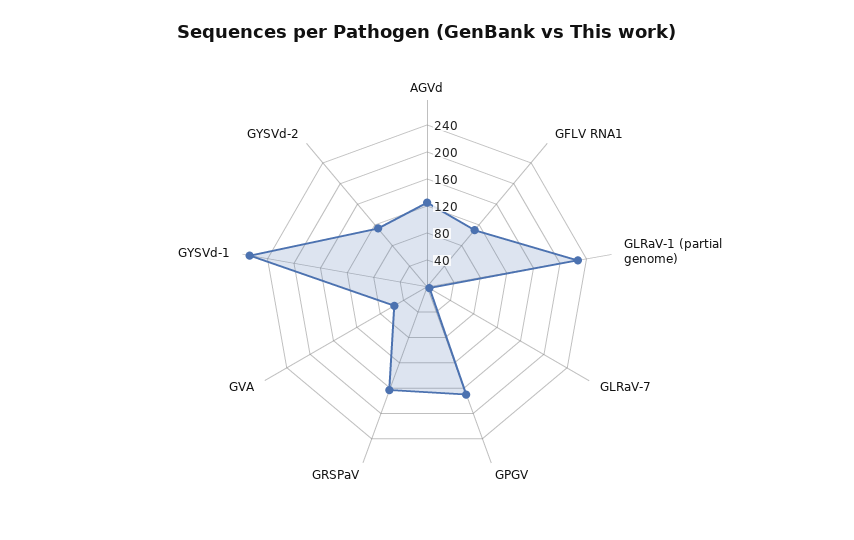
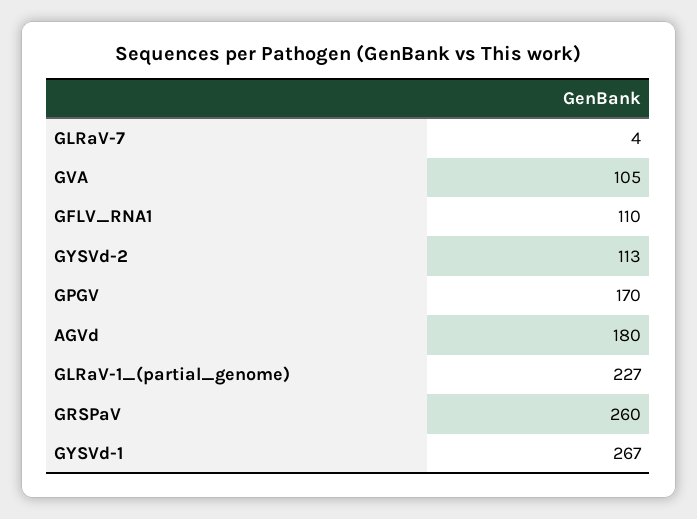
AGVd: 120 -> 180
GRSPaV: 160 -> 260
GVA: 60 -> 105

